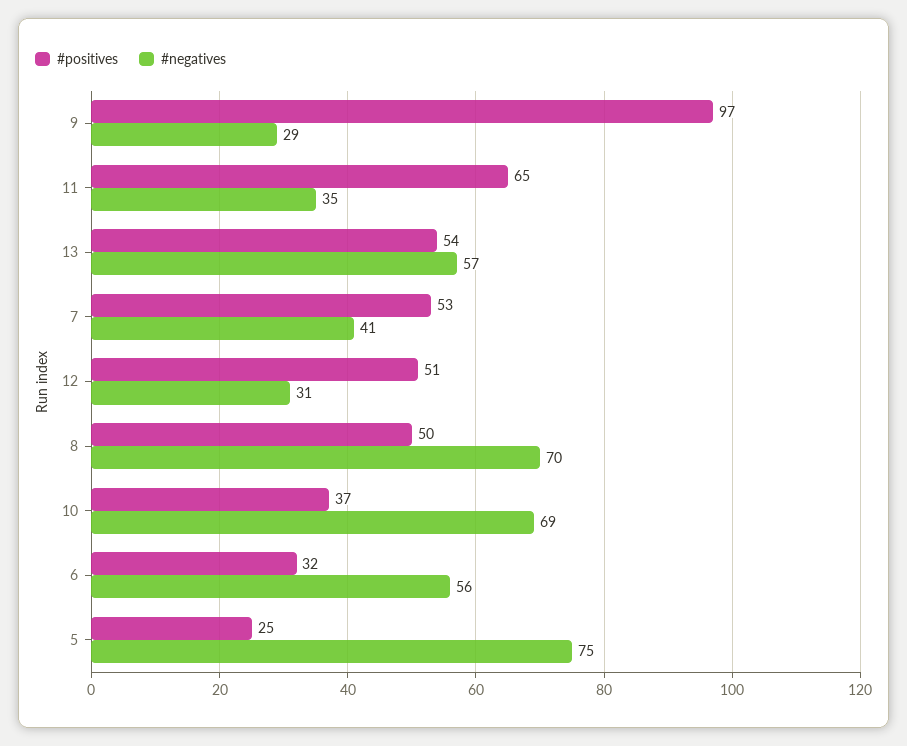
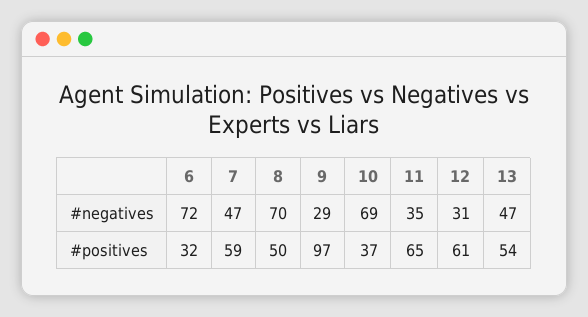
#negatives, 13: 57 -> 47
#positives, 7: 53 -> 59
#negatives, 7: 41 -> 47
#positives, 12: 51 -> 61
#negatives, 6: 56 -> 72
#positives, 5: 25 -> none
#negatives, 5: 75 -> none

